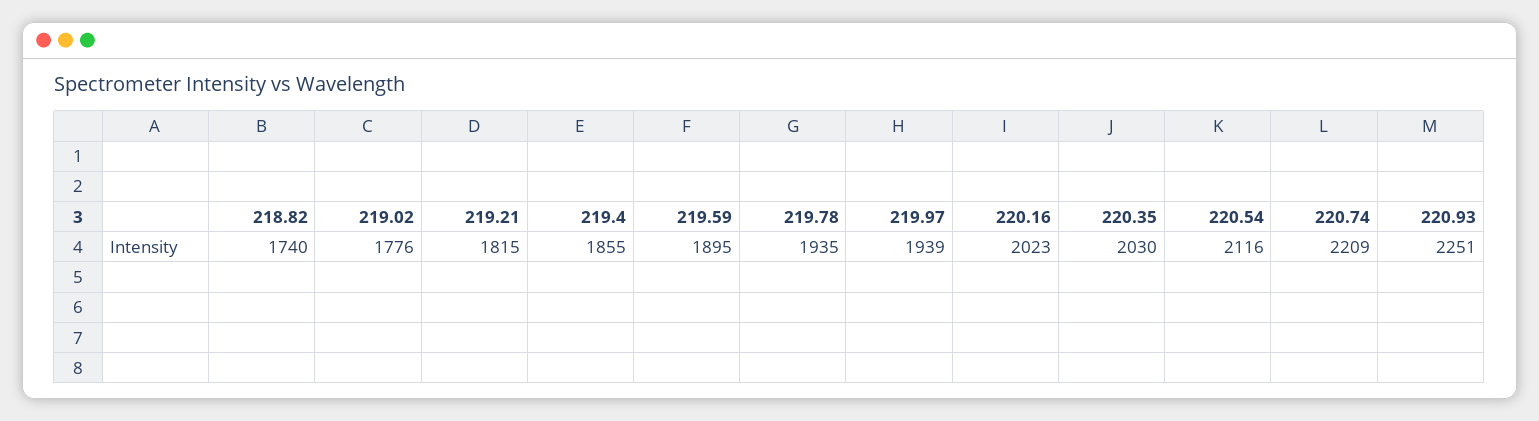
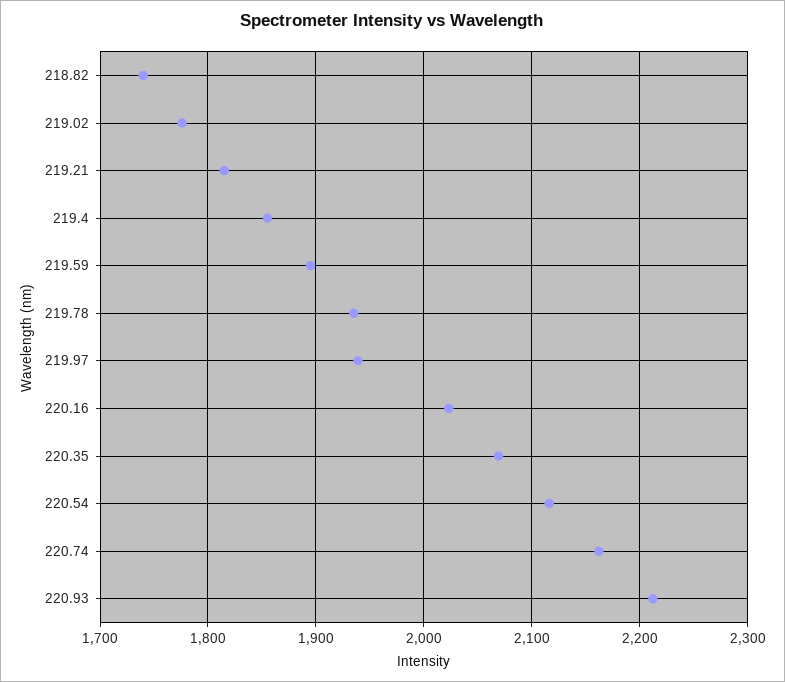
220.35: 2030 -> 2070
220.74: 2209 -> 2160
220.93: 2251 -> 2210

